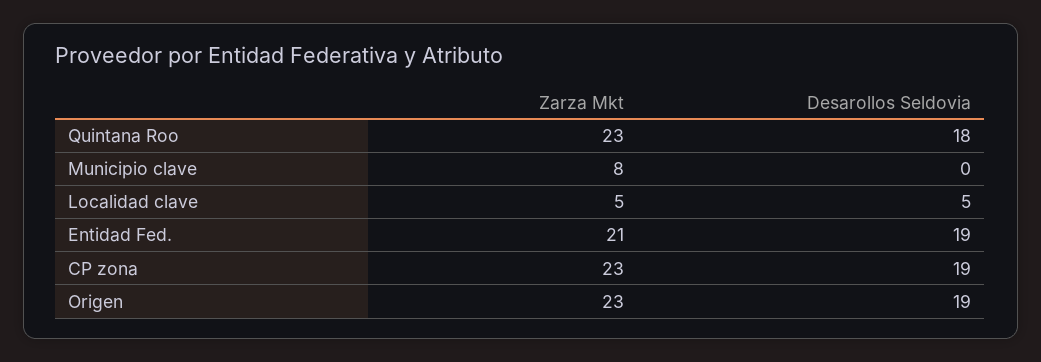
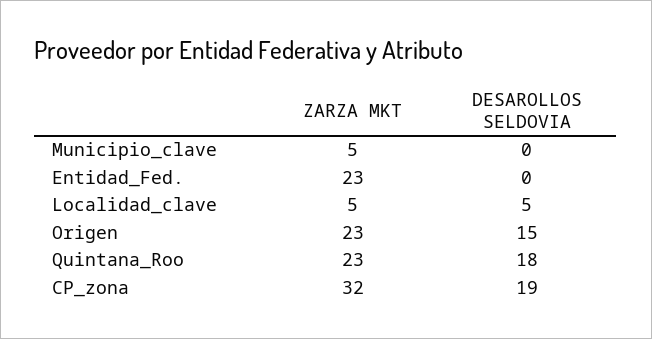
Zarza Mkt, Municipio clave: 8 -> 5
Zarza Mkt, Entidad Fed.: 21 -> 23
Desarollos Seldovia, Entidad Fed.: 19 -> 0
Zarza Mkt, CP zona: 23 -> 32
Desarollos Seldovia, Origen: 19 -> 15

